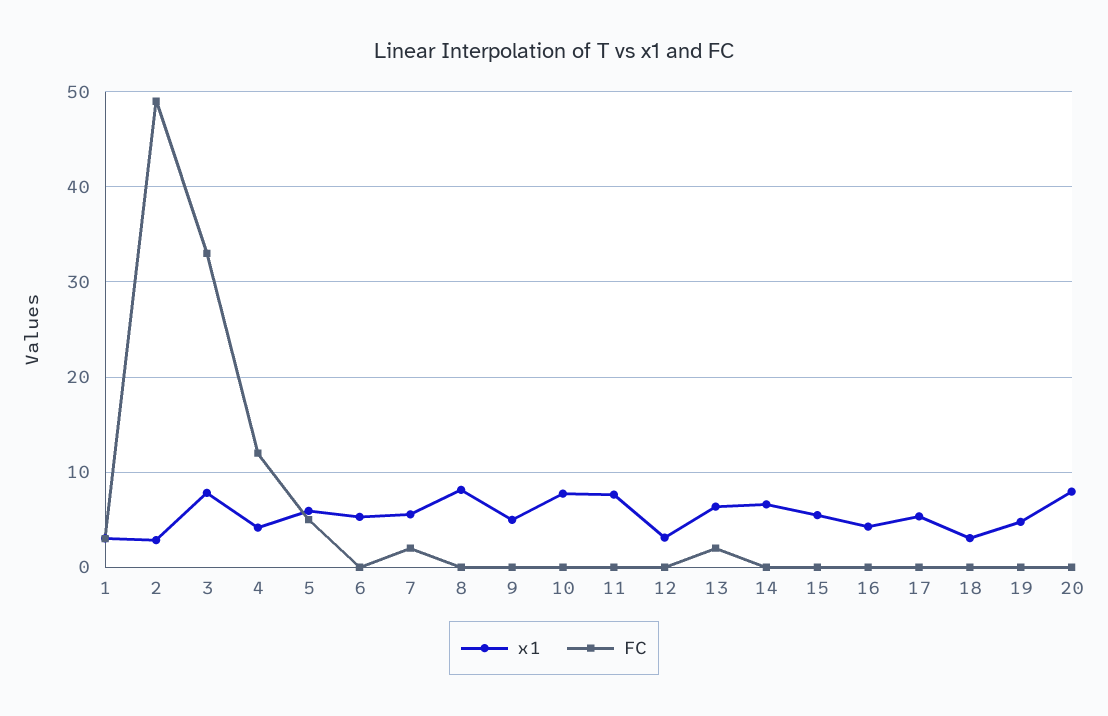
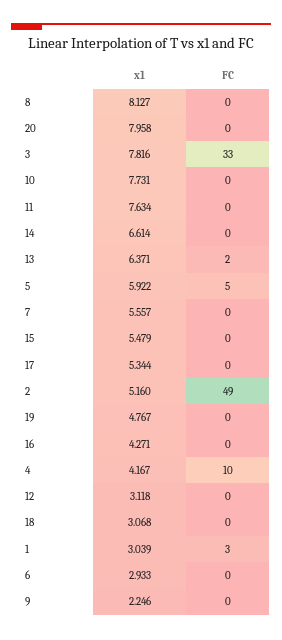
x1, 2: 3 -> 5.16
FC, 4: 12 -> 10
x1, 6: 5 -> 2.933
FC, 7: 2 -> 0
x1, 9: 5 -> 2.246

